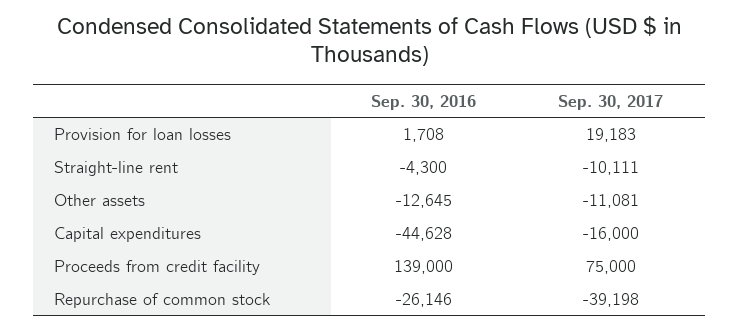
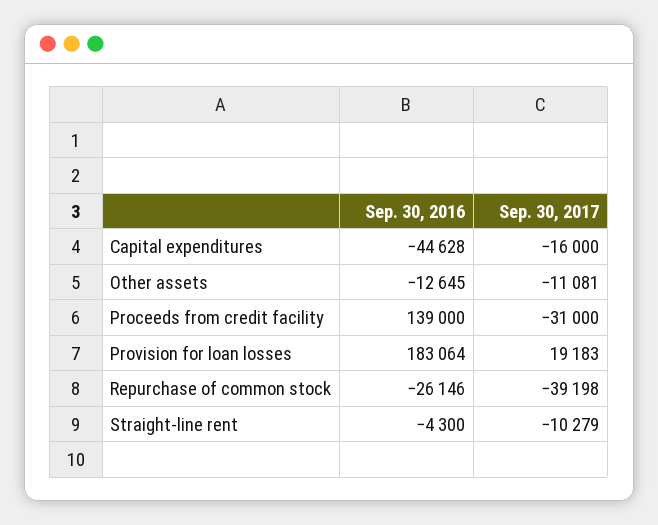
Sep. 30, 2016, Provision for loan losses: 1708 -> 183064
Sep. 30, 2017, Straight-line rent: -10111 -> -10279
Sep. 30, 2017, Proceeds from credit facility: 75000 -> -31000

